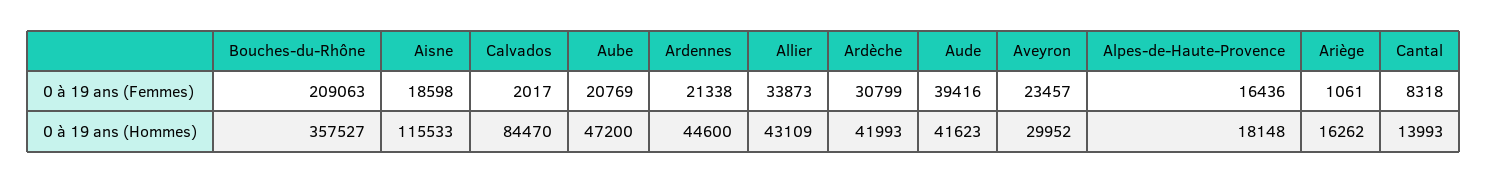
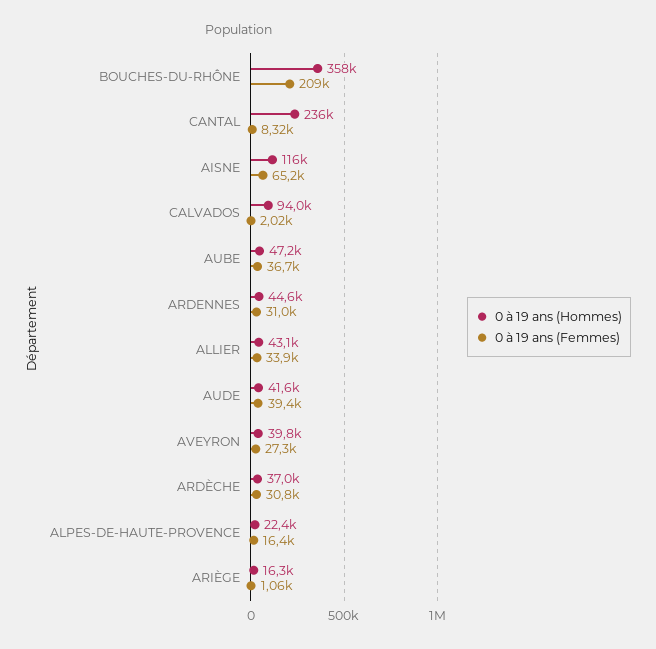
0 à 19 ans (Femmes), Aisne: 18598 -> 65200
0 à 19 ans (Femmes), Aube: 20769 -> 36700
0 à 19 ans (Femmes), Ardennes: 21338 -> 31000
0 à 19 ans (Femmes), Aveyron: 23457 -> 27300
0 à 19 ans (Hommes), Calvados: 84470 -> 94000
0 à 19 ans (Hommes), Ardèche: 41993 -> 37000
0 à 19 ans (Hommes), Aveyron: 29952 -> 39800
0 à 19 ans (Hommes), Alpes-de-Haute-Provence: 18148 -> 22400
0 à 19 ans (Hommes), Cantal: 13993 -> 236000

